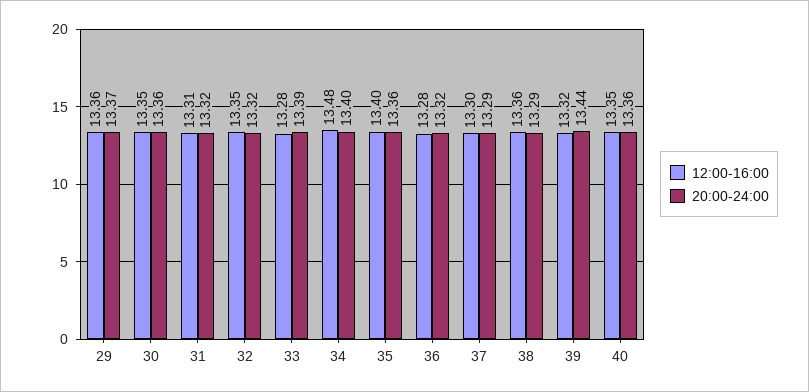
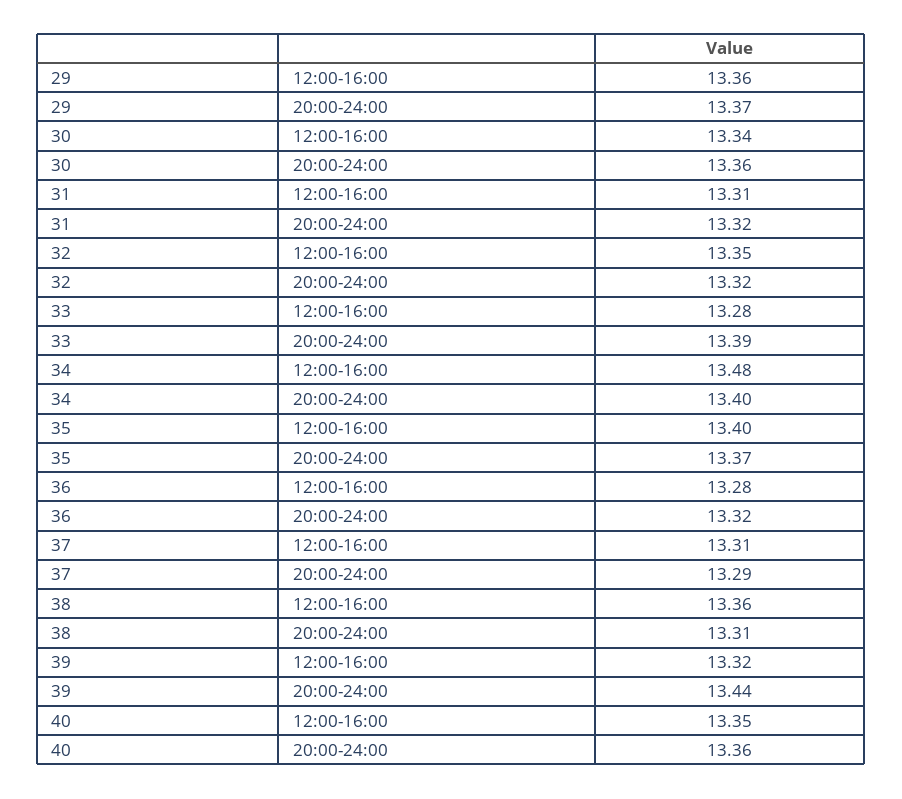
12:00-16:00, 30: 13.35 -> 13.34
20:00-24:00, 35: 13.36 -> 13.37
12:00-16:00, 37: 13.3 -> 13.31
20:00-24:00, 38: 13.29 -> 13.31

